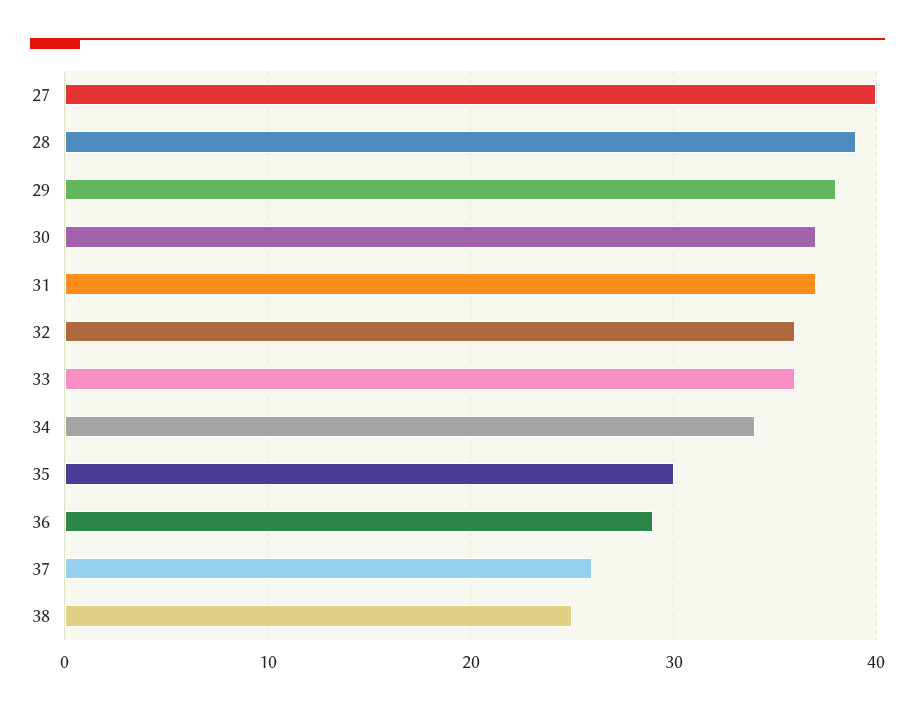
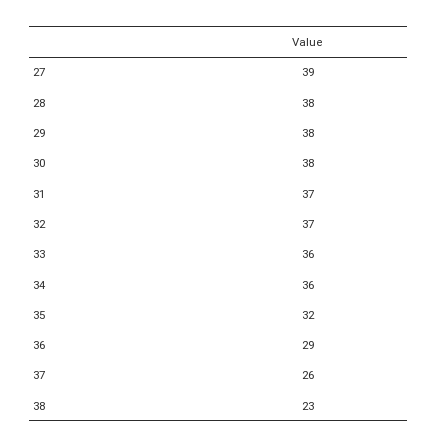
27: 40 -> 39
28: 39 -> 38
30: 37 -> 38
32: 36 -> 37
34: 34 -> 36
35: 30 -> 32
38: 25 -> 23

